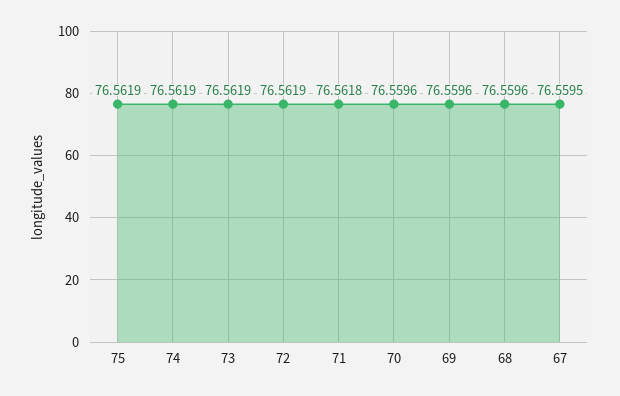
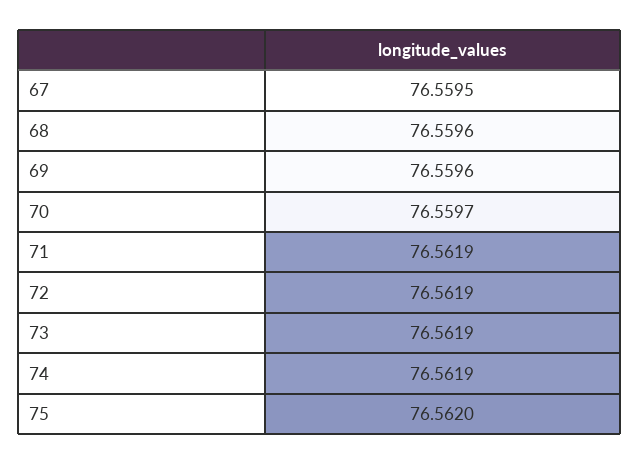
75: 76.5619 -> 76.562
71: 76.5618 -> 76.5619
70: 76.5596 -> 76.5597

